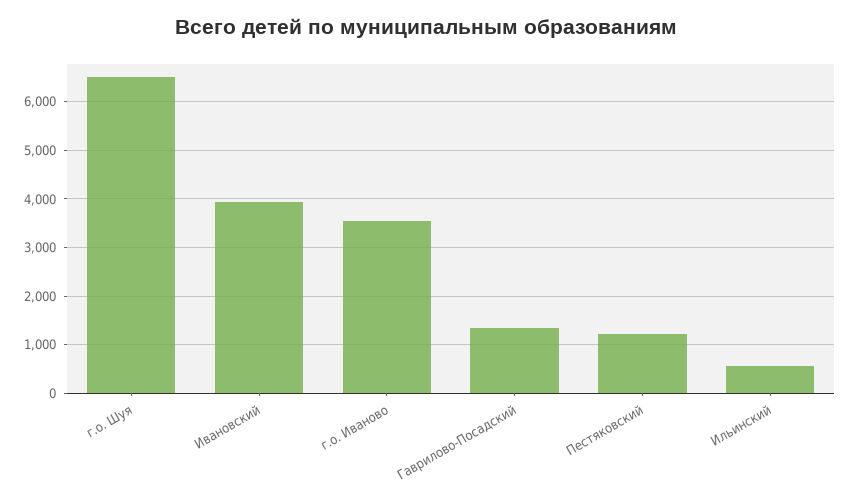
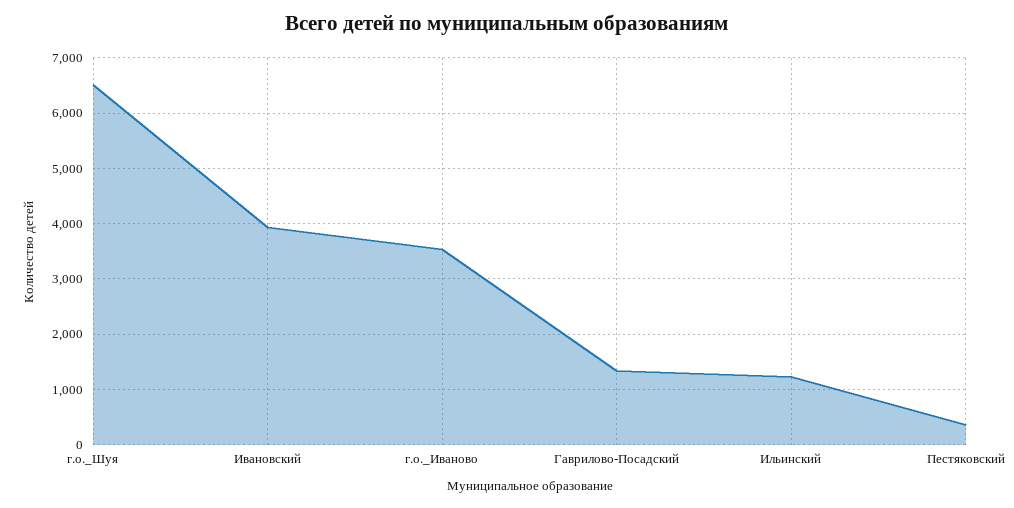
Пестяковский: 1200 -> 400
Ильинский: 600 -> 1200

